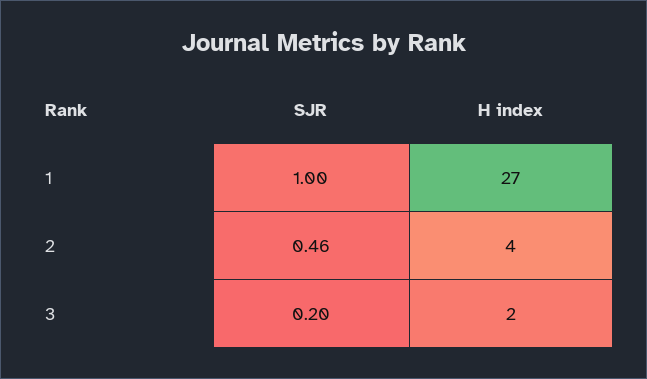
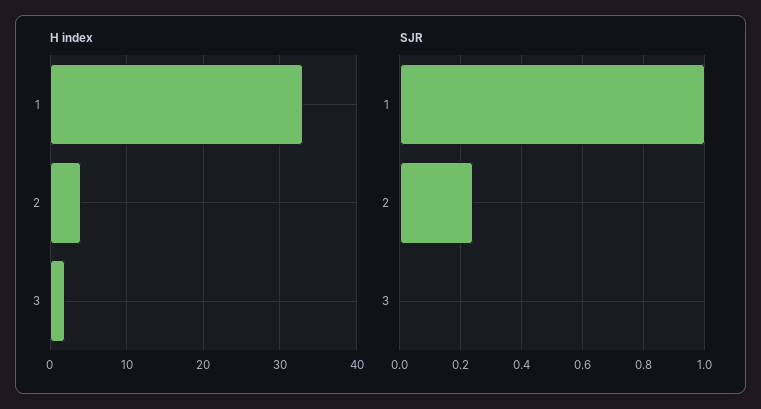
H index, 1: 27 -> 33
SJR, 2: 0.46 -> 0.25
SJR, 3: 0.2 -> 0

